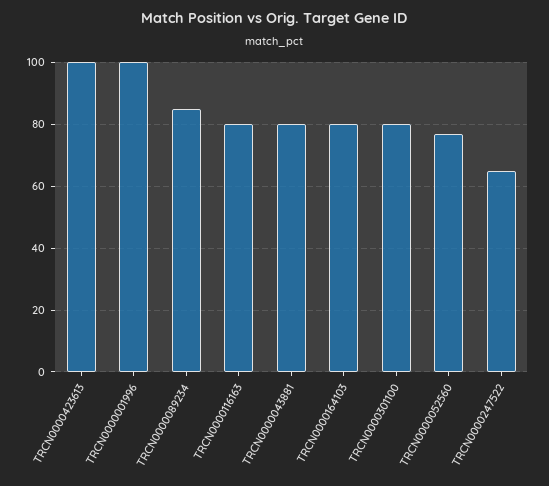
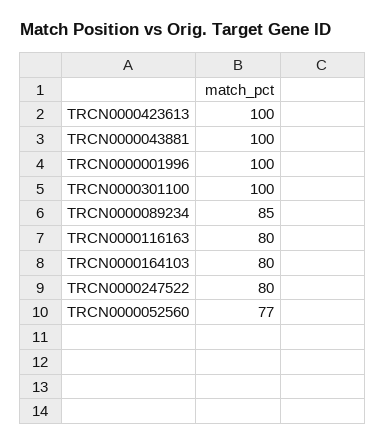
TRCN0000043881: 80 -> 100
TRCN0000301100: 80 -> 100
TRCN0000247522: 65 -> 80

